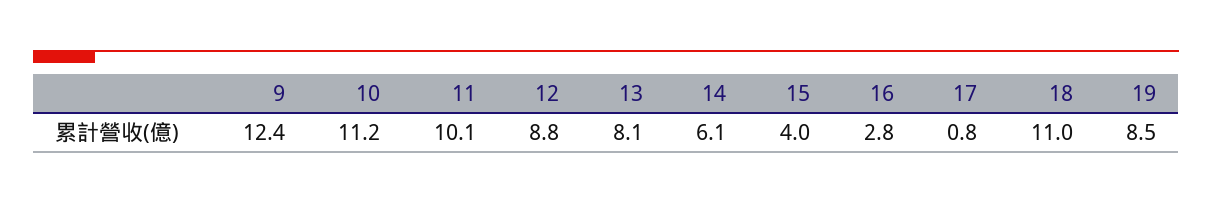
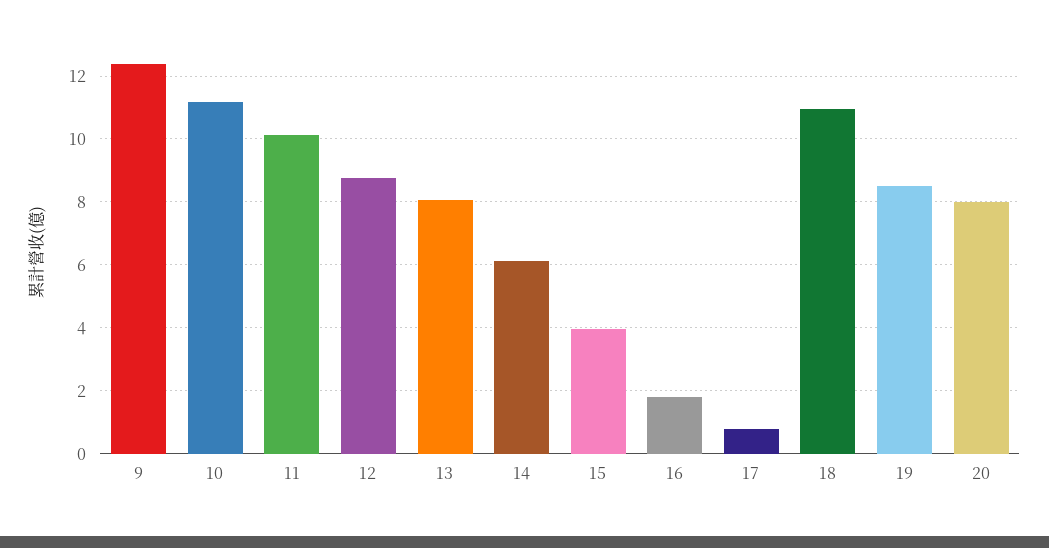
16: 2.8 -> 1.8
20: none -> 8

